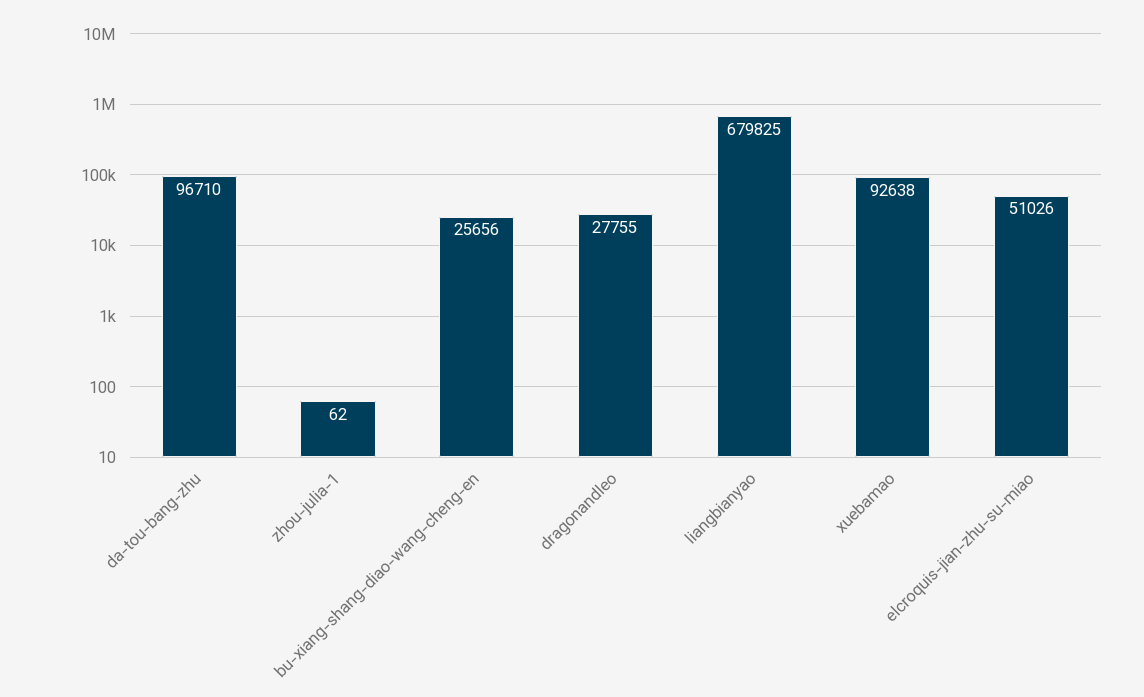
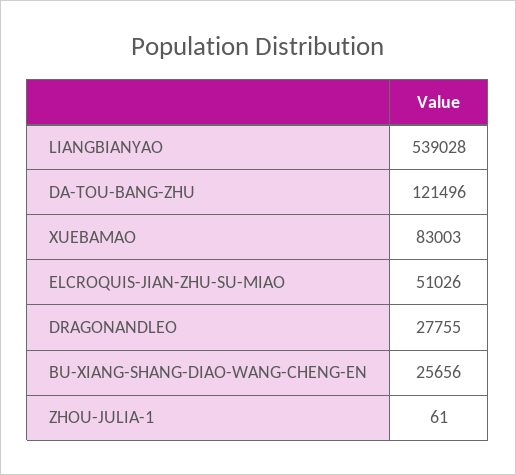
da-tou-bang-zhu: 96710 -> 121496
zhou-julia-1: 62 -> 61
liangbianyao: 679825 -> 539028
xuebamao: 92638 -> 83003

